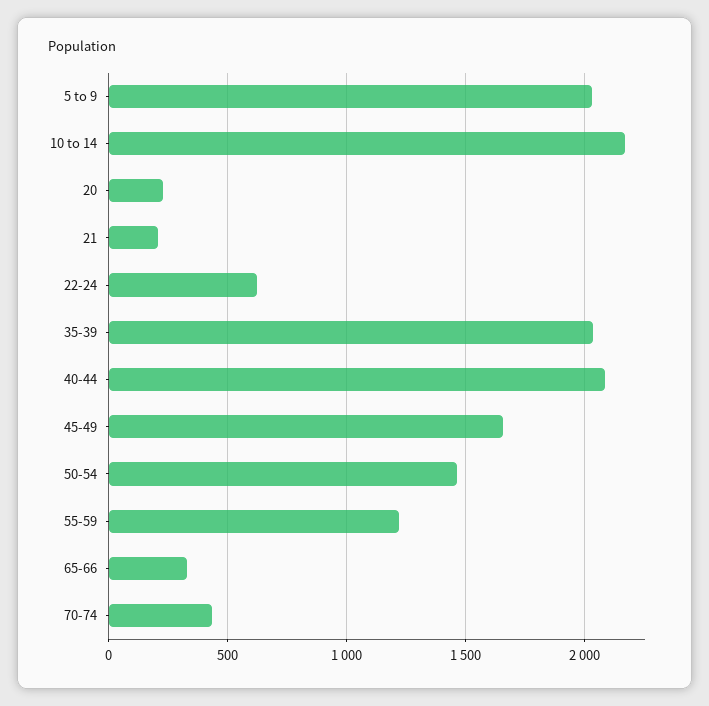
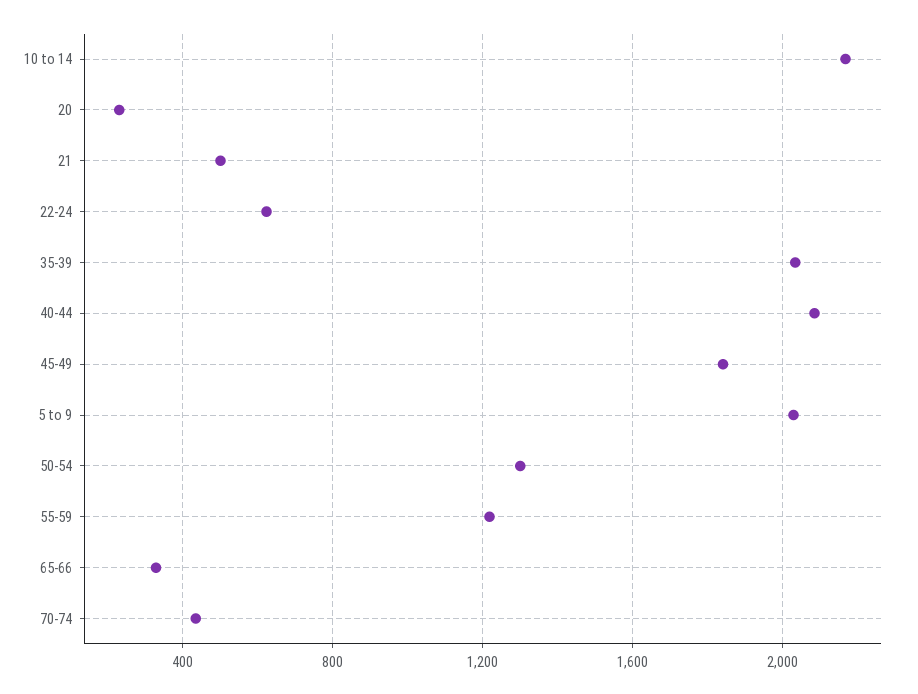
21: 200 -> 500
45-49: 1650 -> 1850
50-54: 1450 -> 1300

